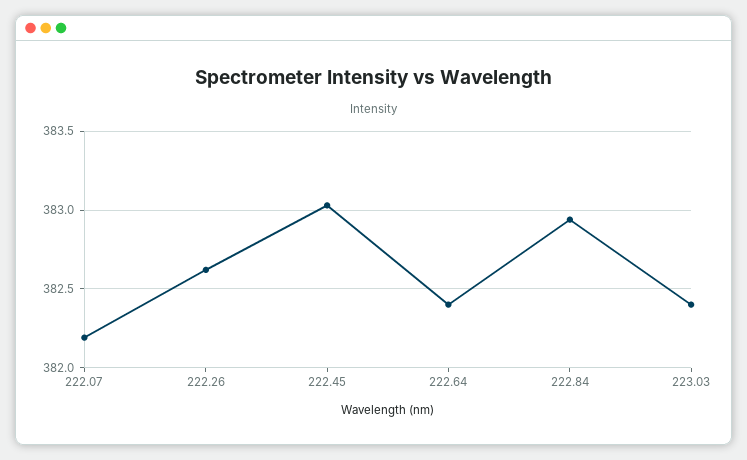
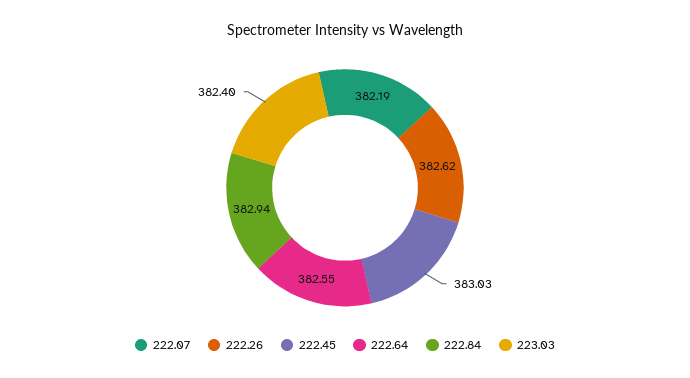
222.64: 382.4 -> 382.55

